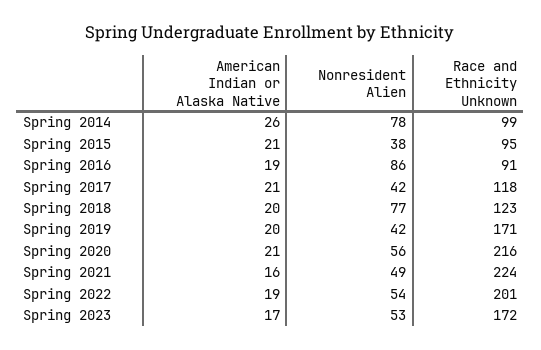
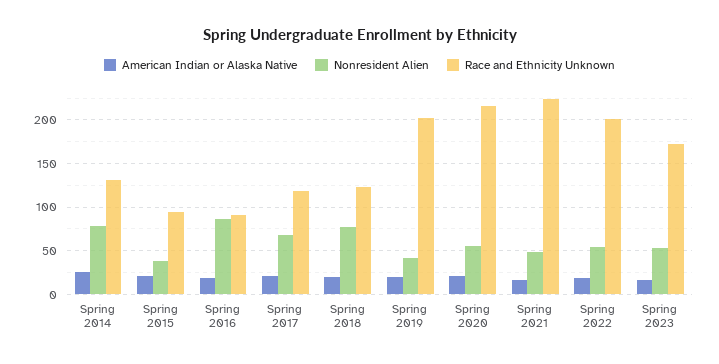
Race and Ethnicity Unknown, Spring 2014: 99 -> 130
Nonresident Alien, Spring 2017: 42 -> 70
Race and Ethnicity Unknown, Spring 2019: 171 -> 200

